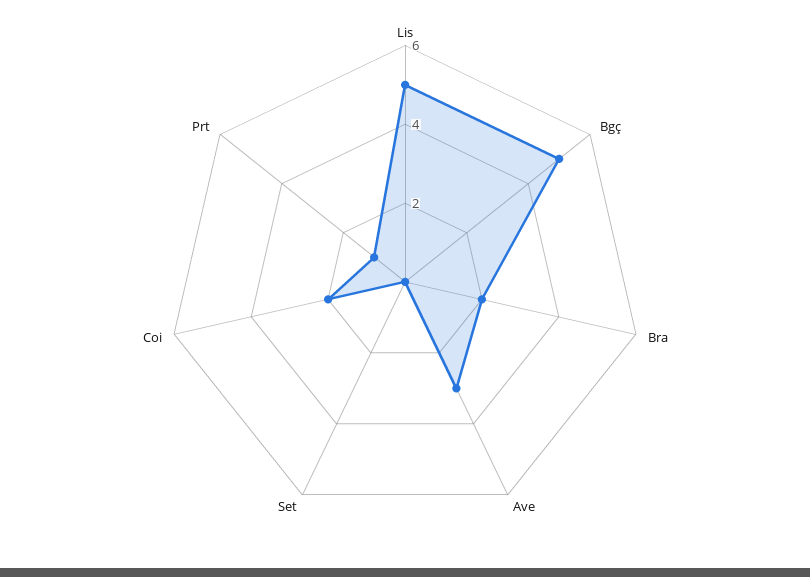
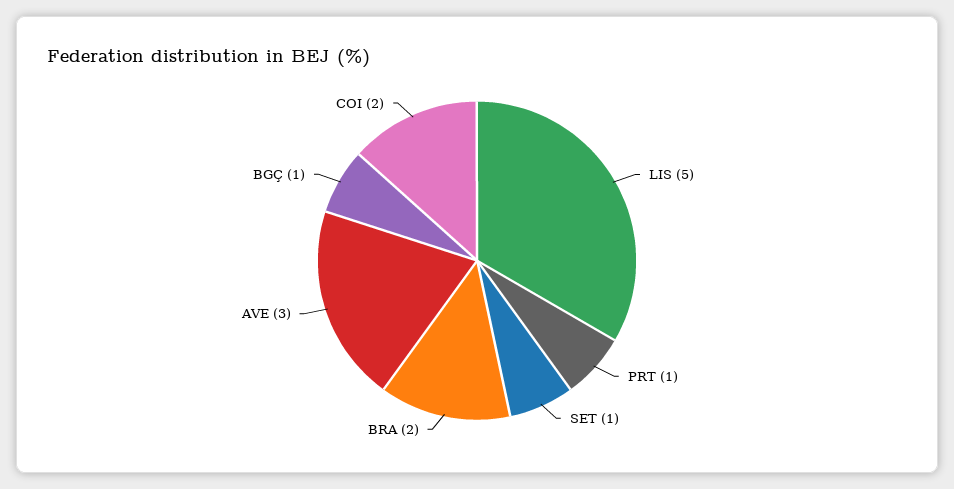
Bgç: 5 -> 1
Set: 0 -> 1

